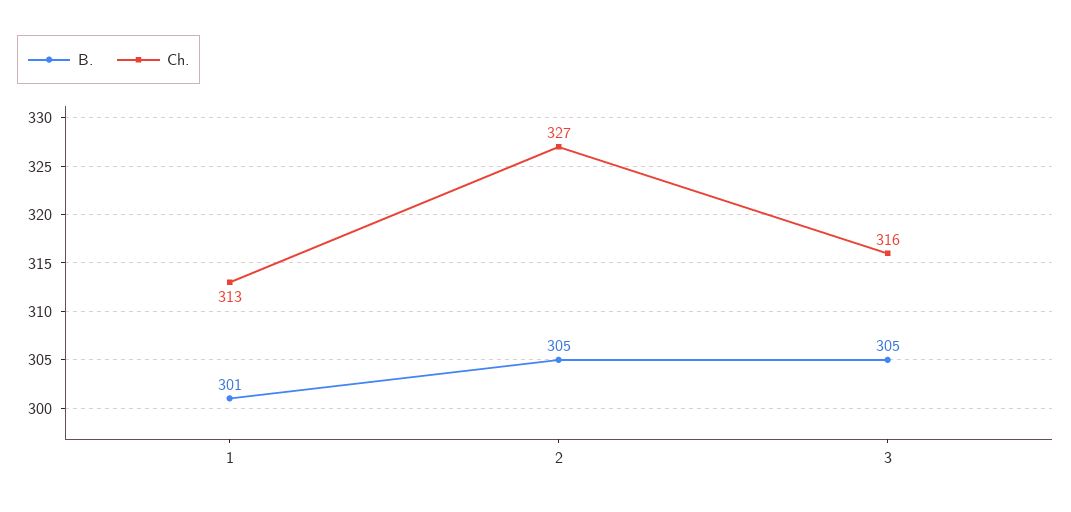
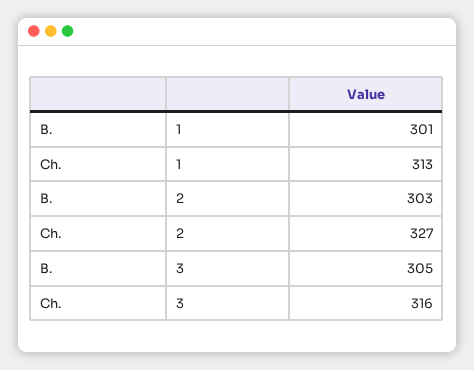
B., 2: 305 -> 303

